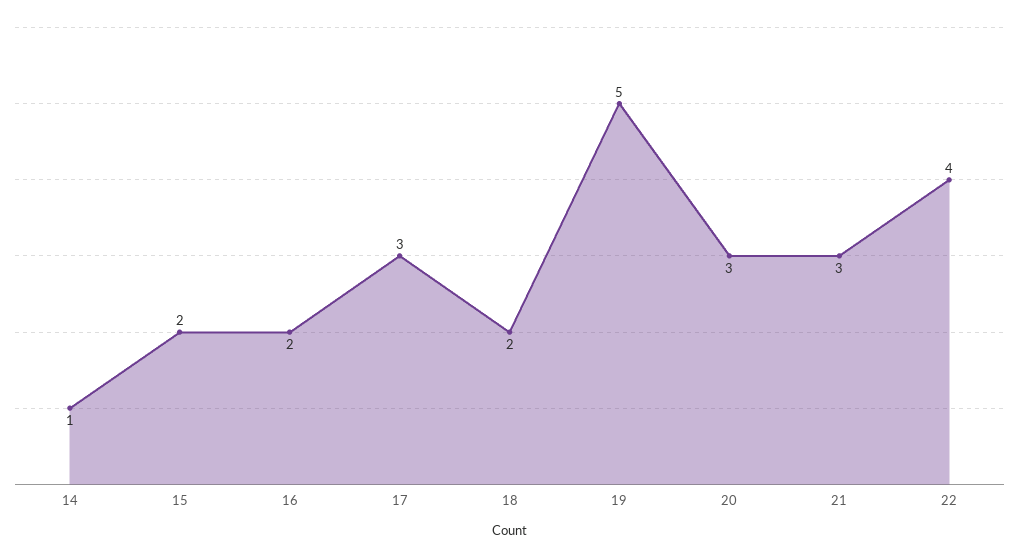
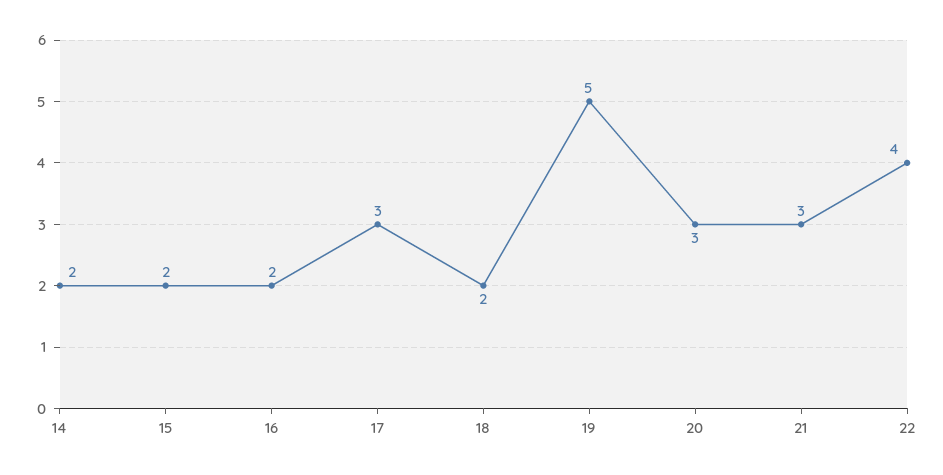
14: 1 -> 2

